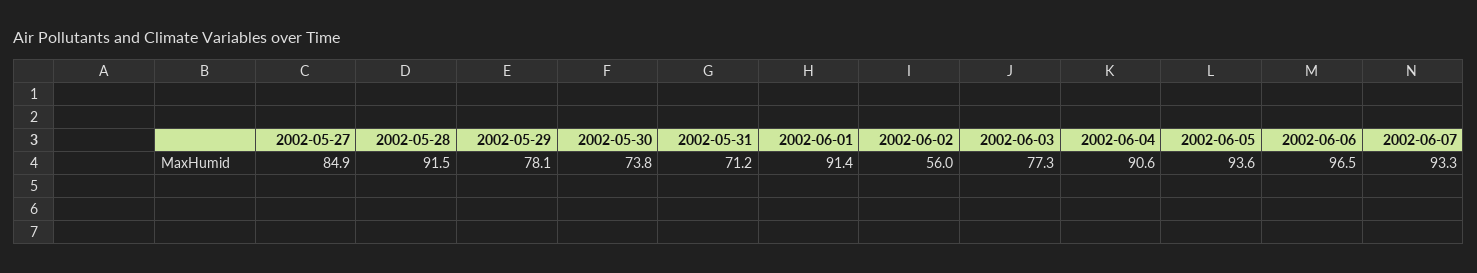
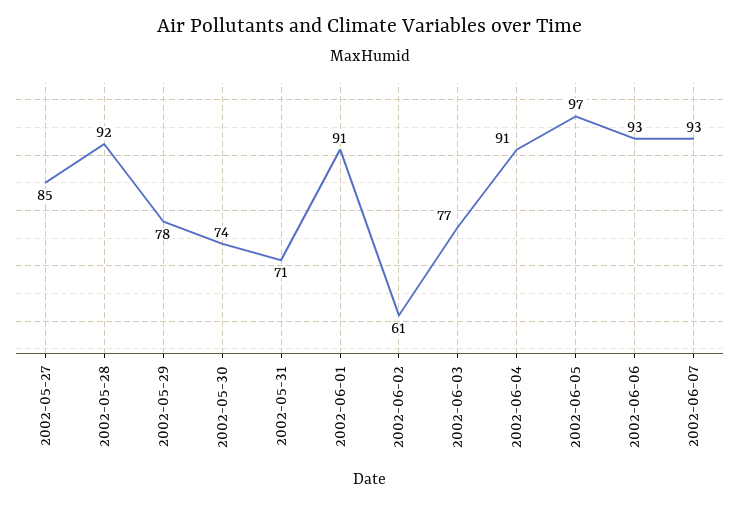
2002-06-02: 56 -> 61
2002-06-05: 93.6 -> 97
2002-06-06: 96.5 -> 93

